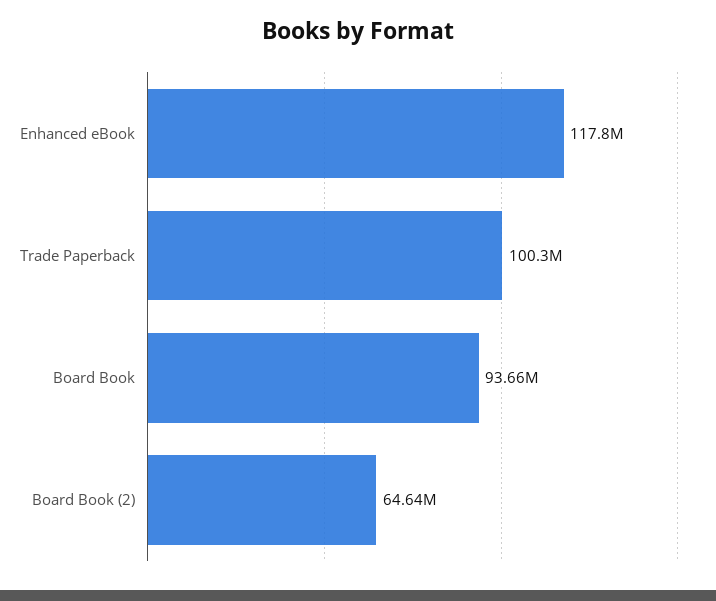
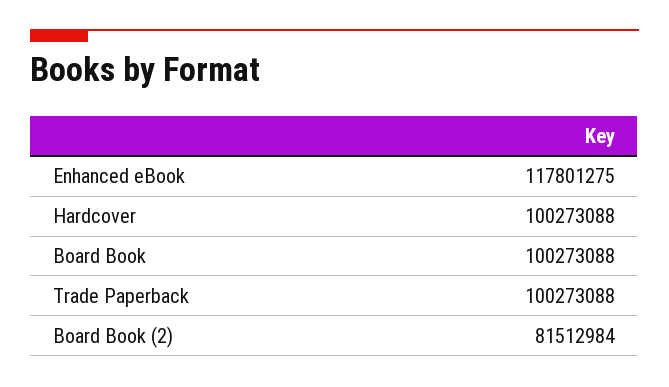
Board Book: 93660000 -> 100273088
Board Book (2): 64640000 -> 81512984
Hardcover: none -> 100273088

